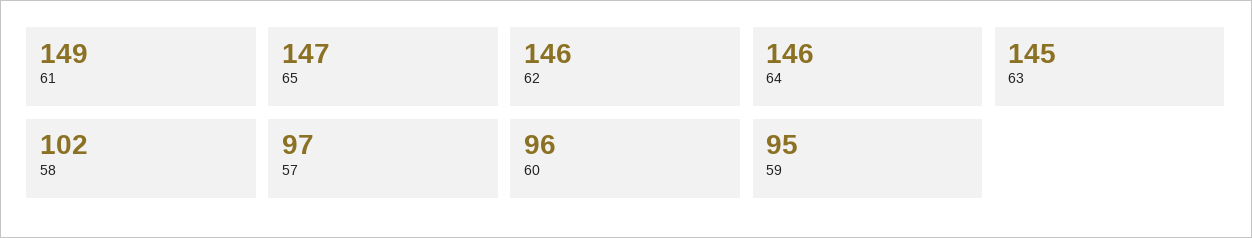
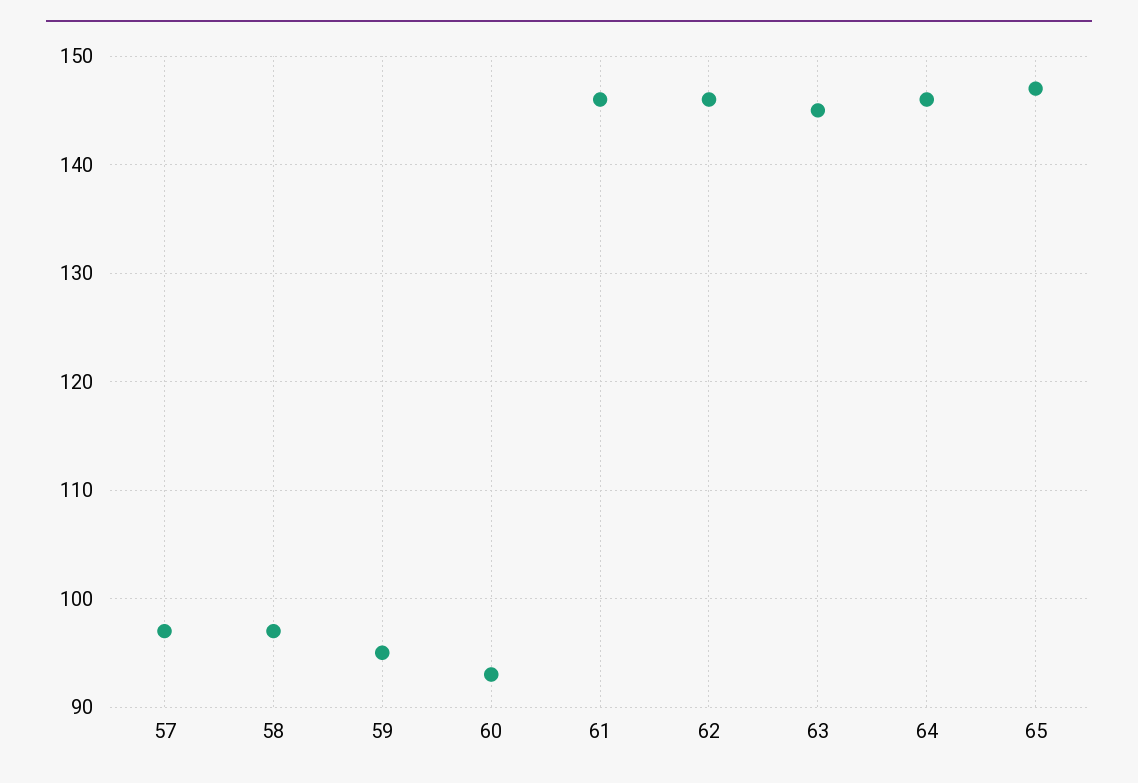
61: 149 -> 146
58: 102 -> 97
60: 96 -> 93

